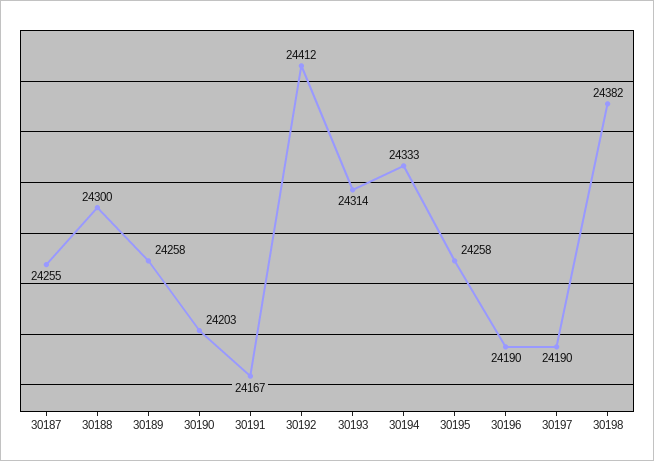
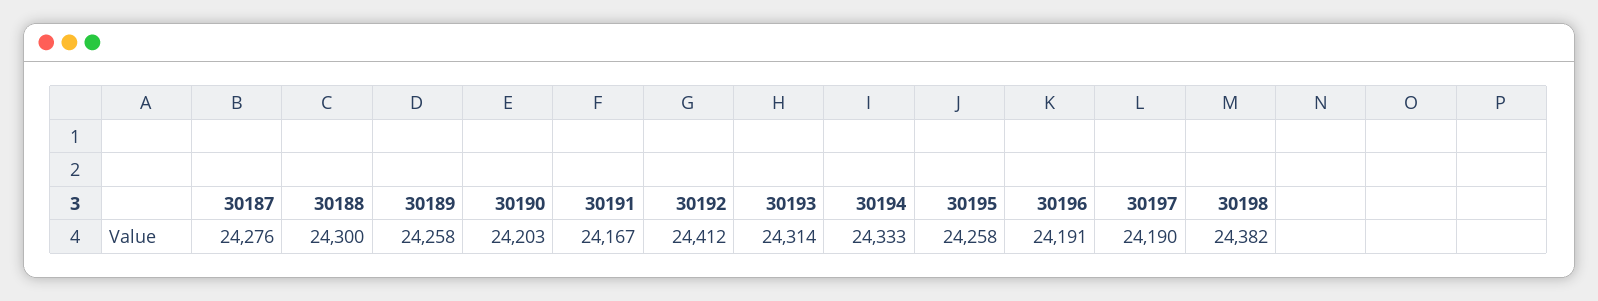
30187: 24255 -> 24276
30196: 24190 -> 24191

